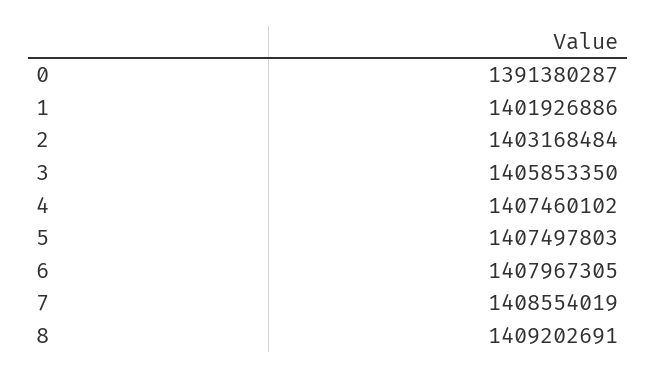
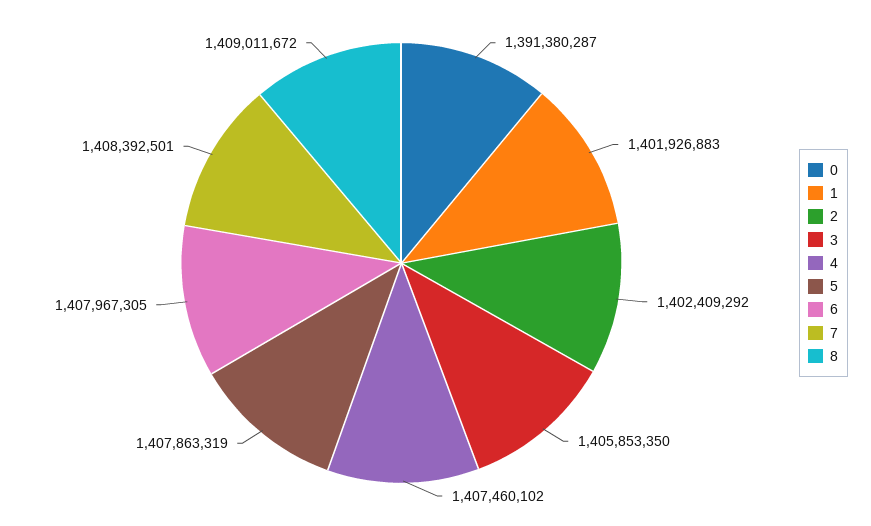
1: 1401926886 -> 1401926883
2: 1403168484 -> 1402409292
5: 1407497803 -> 1407863319
7: 1408554019 -> 1408392501
8: 1409202691 -> 1409011672

